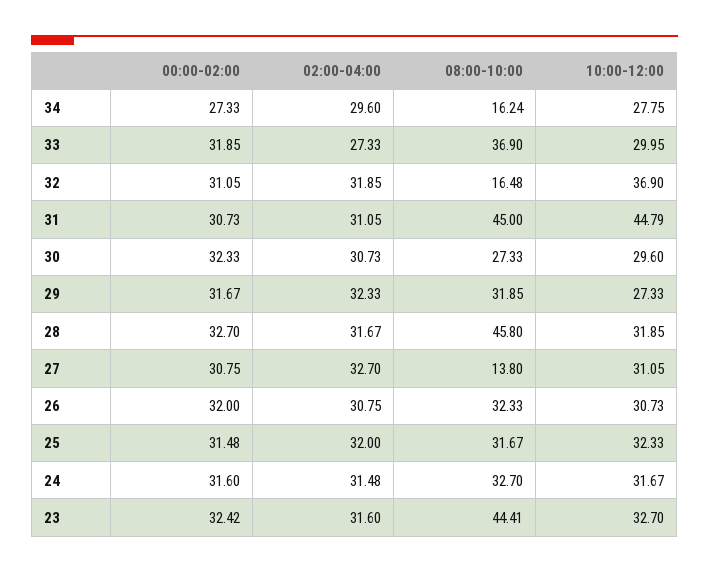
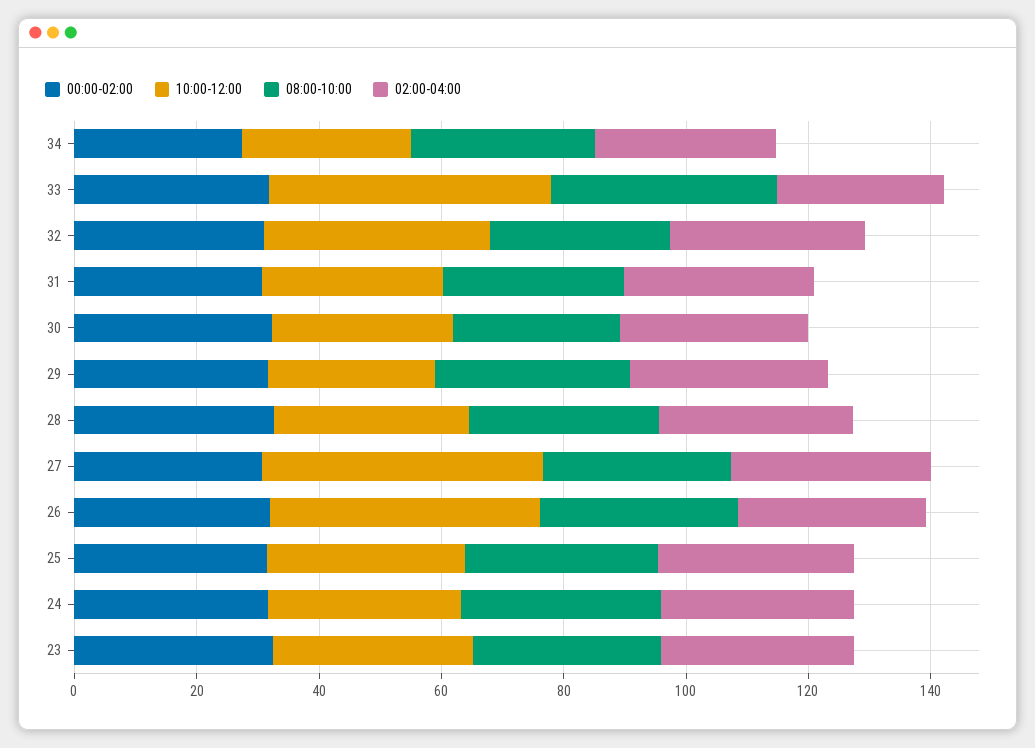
08:00-10:00, 34: 16.24 -> 30
10:00-12:00, 33: 29.95 -> 45
08:00-10:00, 32: 16.48 -> 30
08:00-10:00, 31: 45 -> 30
10:00-12:00, 31: 44.79 -> 30
08:00-10:00, 28: 45.8 -> 30
08:00-10:00, 27: 13.8 -> 30
10:00-12:00, 27: 31.05 -> 45
10:00-12:00, 26: 30.73 -> 45
08:00-10:00, 23: 44.41 -> 30

